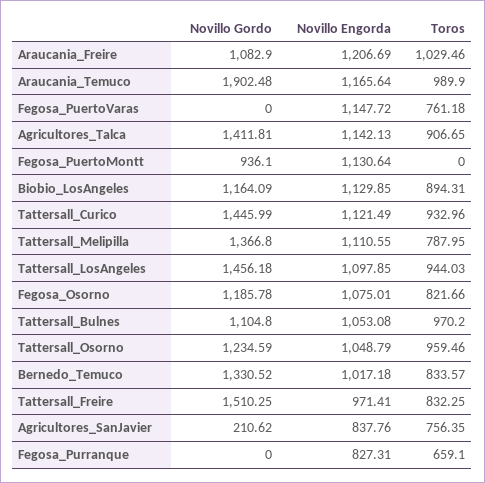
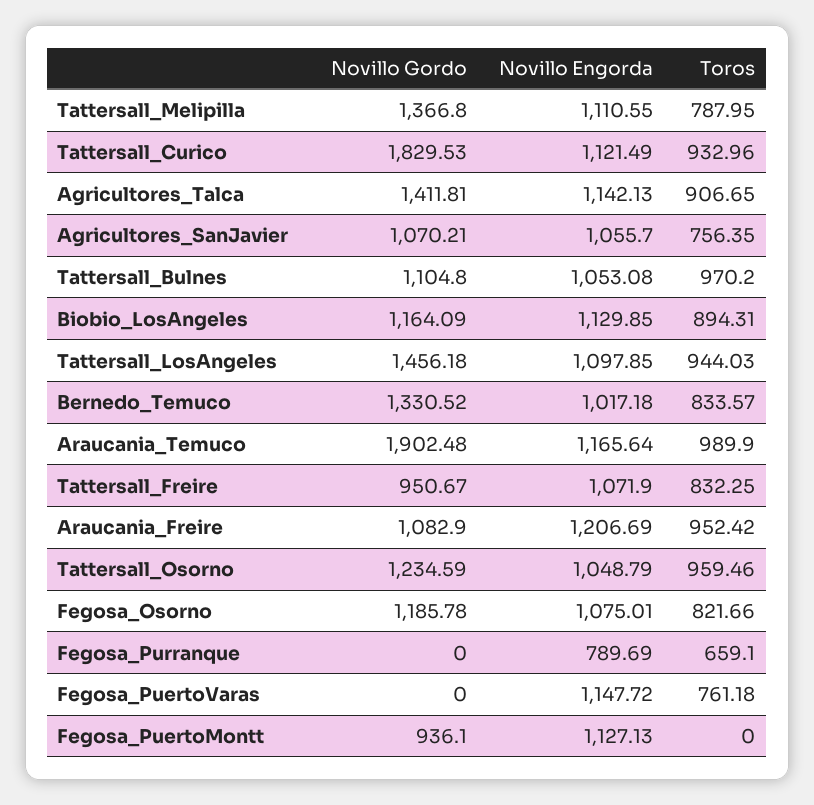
Toros, Araucania_Freire: 1029.46 -> 952.42
Novillo Engorda, Fegosa_PuertoMontt: 1130.64 -> 1127.13
Novillo Gordo, Tattersall_Curico: 1445.99 -> 1829.53
Novillo Gordo, Tattersall_Freire: 1510.25 -> 950.67
Novillo Engorda, Tattersall_Freire: 971.41 -> 1071.9
Novillo Gordo, Agricultores_SanJavier: 210.62 -> 1070.21
Novillo Engorda, Agricultores_SanJavier: 837.76 -> 1055.7
Novillo Engorda, Fegosa_Purranque: 827.31 -> 789.69

